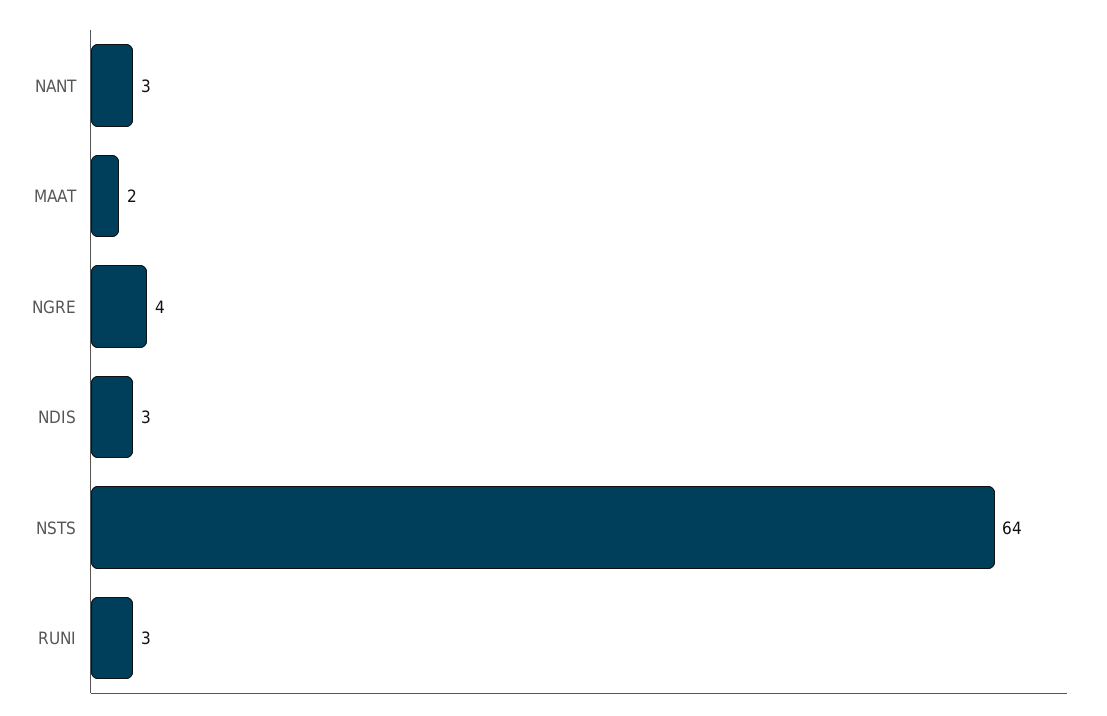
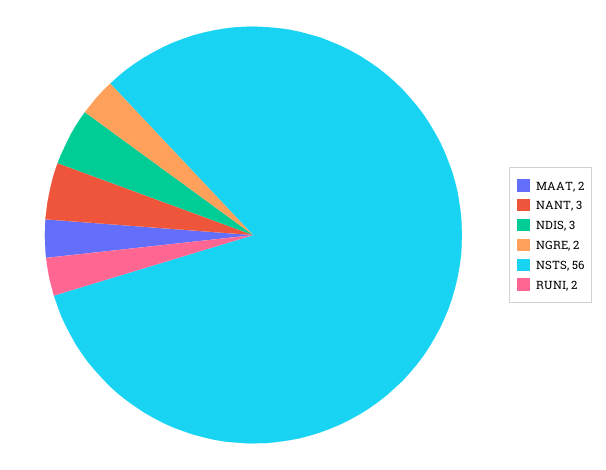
NGRE: 4 -> 2
NSTS: 64 -> 56
RUNI: 3 -> 2

